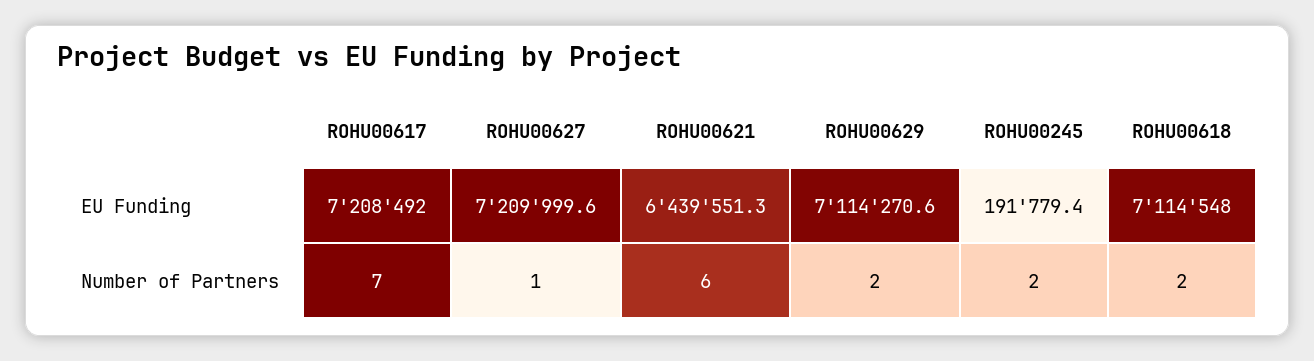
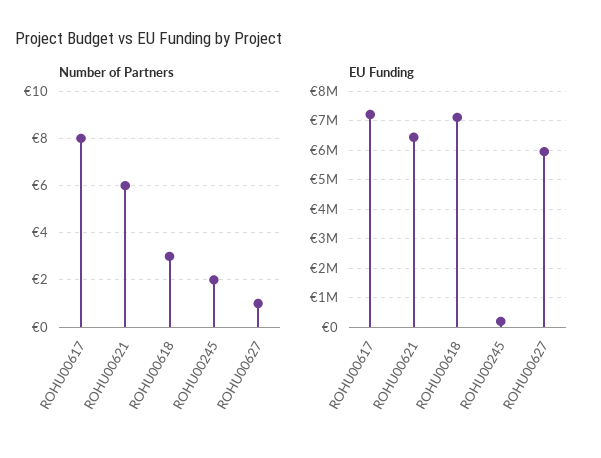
EU Funding, ROHU00627: 7209999.6 -> 6000000
EU Funding, ROHU00629: 7114270.6 -> none
Number of Partners, ROHU00617: 7 -> 8
Number of Partners, ROHU00629: 2 -> none
Number of Partners, ROHU00618: 2 -> 3

